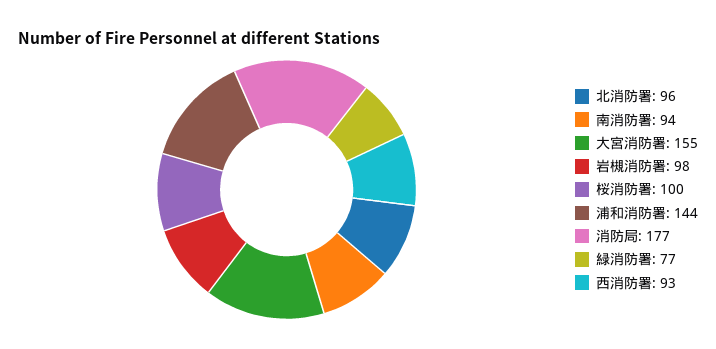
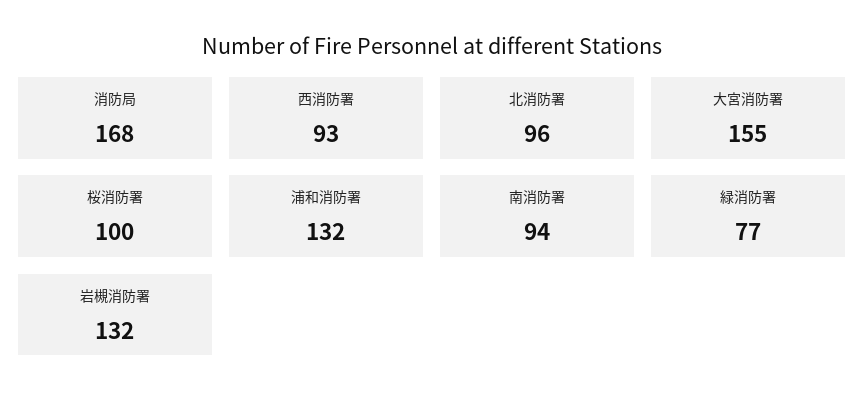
岩槻消防署: 98 -> 132
浦和消防署: 144 -> 132
消防局: 177 -> 168

